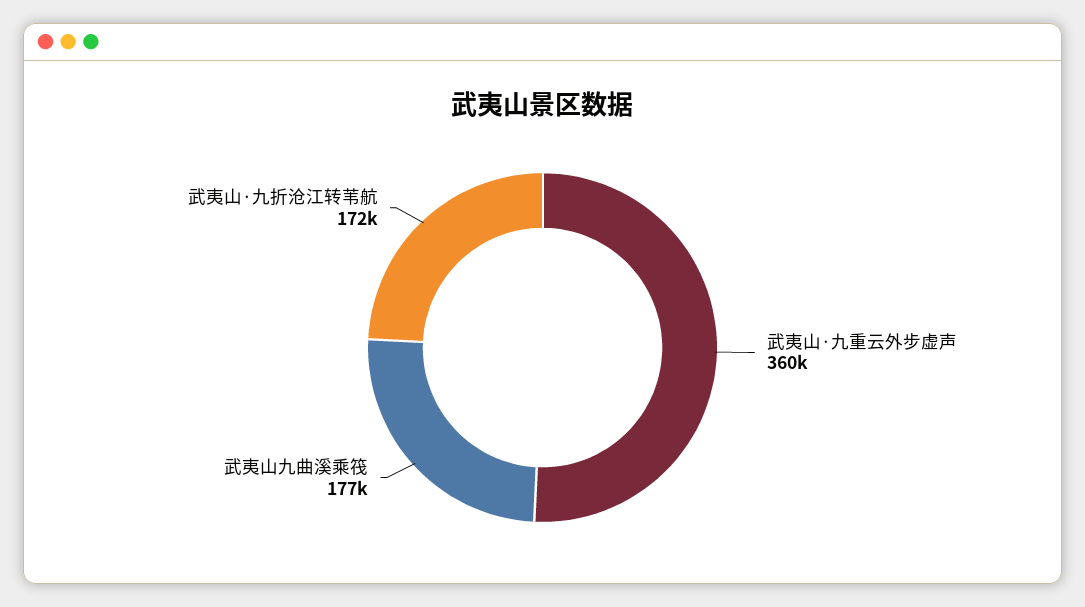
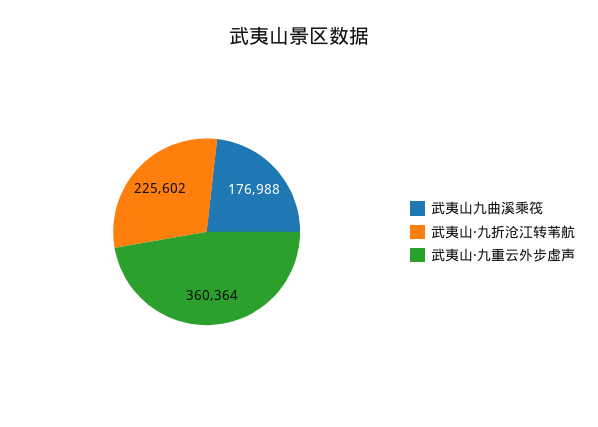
武夷山·九折沧江转苇航: 172000 -> 225602

